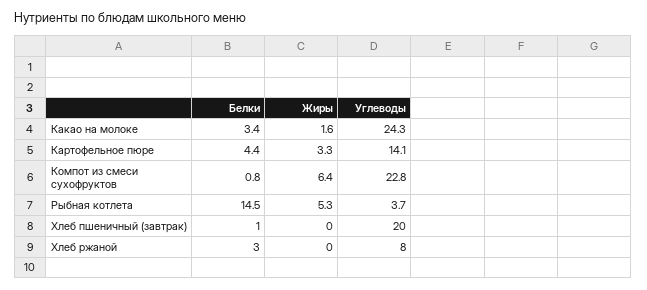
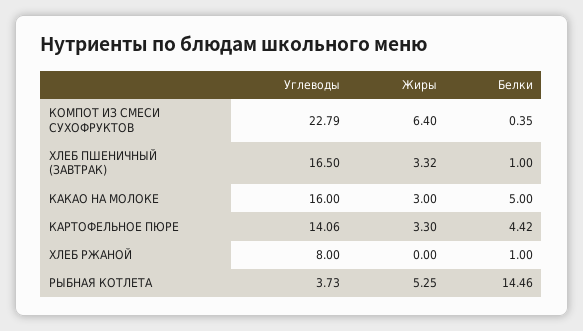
Белки, Какао на молоке: 3.4 -> 5
Жиры, Какао на молоке: 1.6 -> 3
Углеводы, Какао на молоке: 24.3 -> 16
Белки, Компот из смеси сухофруктов: 0.8 -> 0.35
Жиры, Хлеб пшеничный (завтрак): 0 -> 3.32
Углеводы, Хлеб пшеничный (завтрак): 20 -> 16.5
Белки, Хлеб ржаной: 3 -> 1

